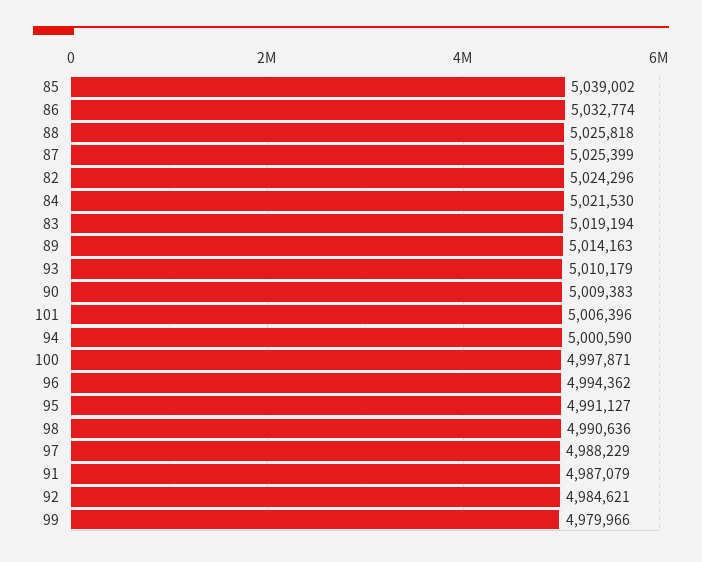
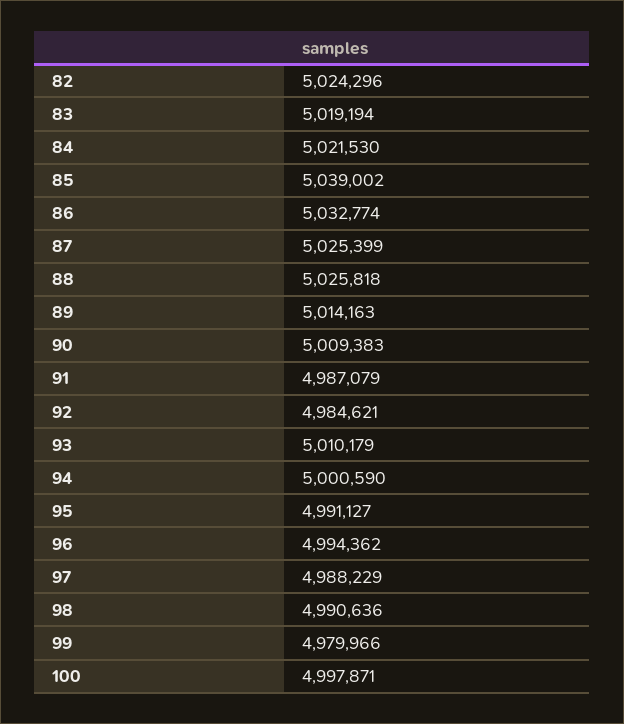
101: 5006396 -> none

